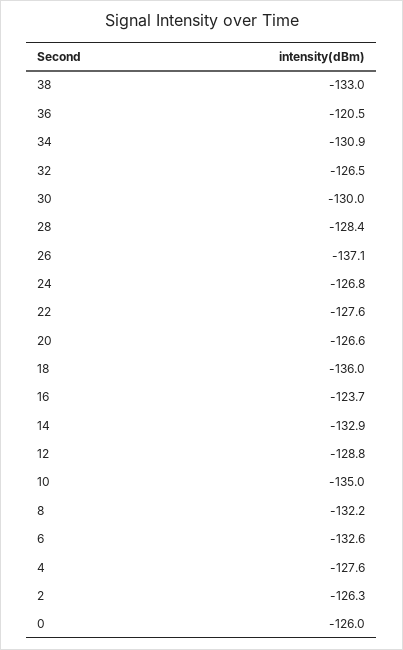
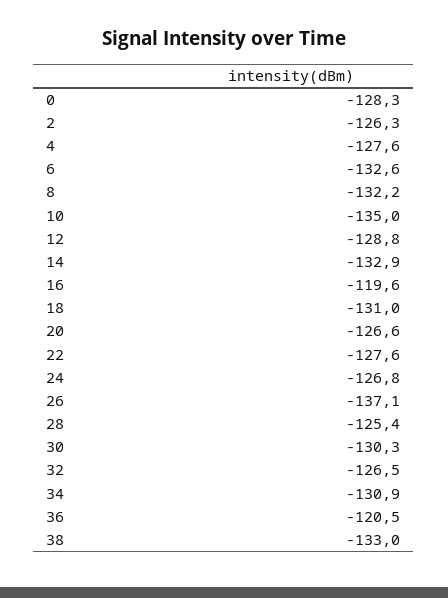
30: -130 -> -130.3
28: -128.4 -> -125.4
18: -136 -> -131
16: -123.7 -> -119.6
0: -126 -> -128.3

